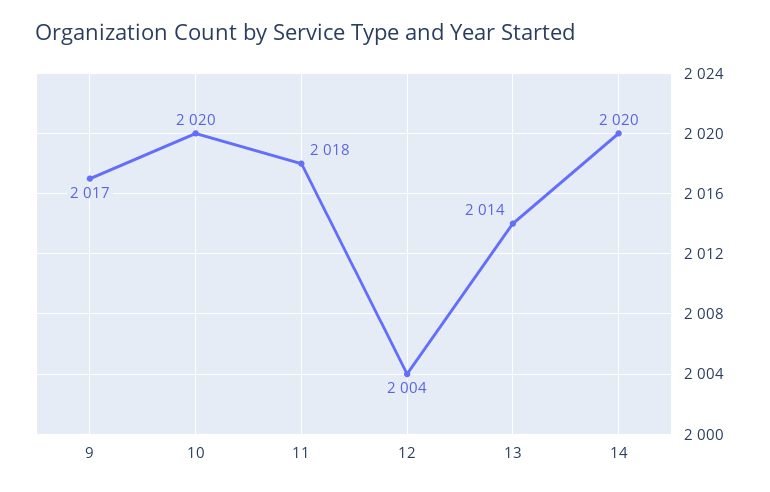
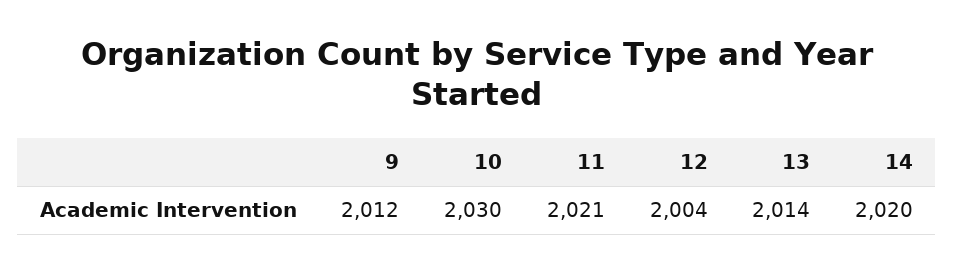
9: 2017 -> 2012
10: 2020 -> 2030
11: 2018 -> 2021

